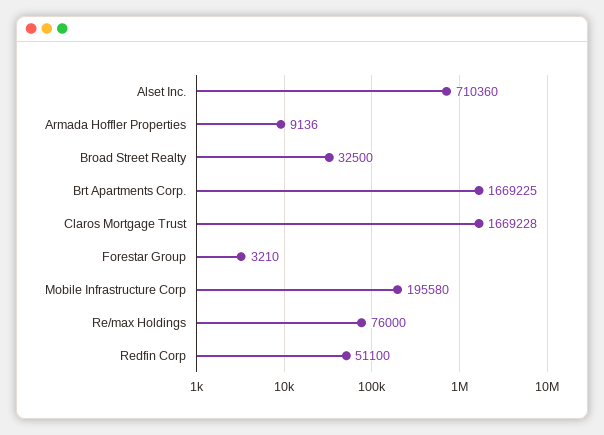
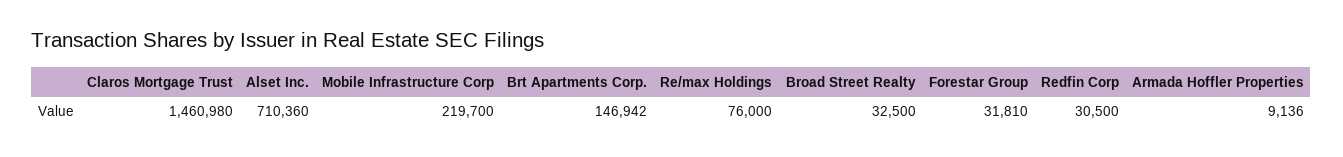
Brt Apartments Corp.: 1669225 -> 146942
Claros Mortgage Trust: 1669228 -> 1460980
Forestar Group: 3210 -> 31810
Mobile Infrastructure Corp: 195580 -> 219700
Redfin Corp: 51100 -> 30500

